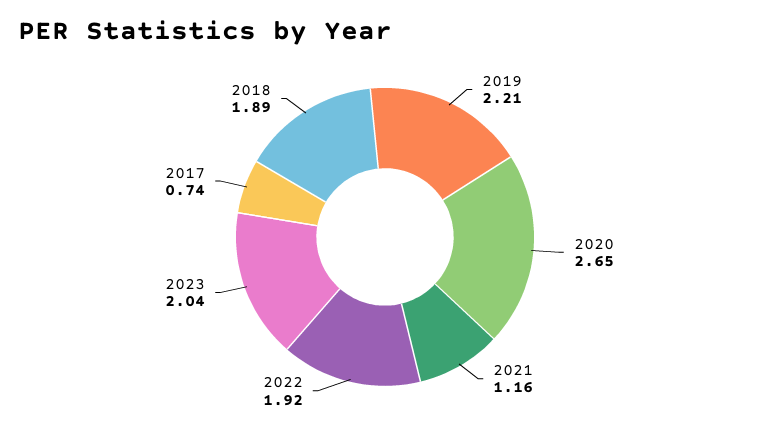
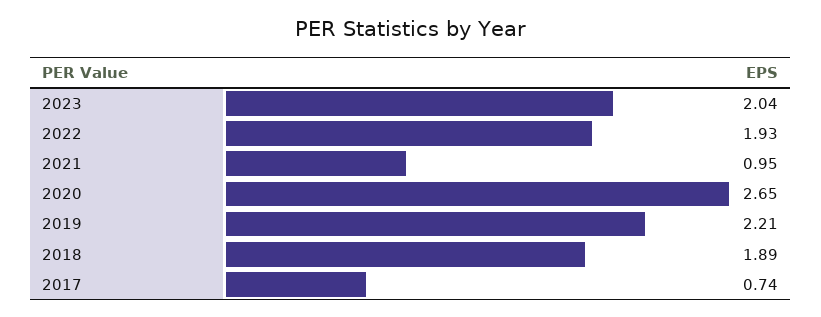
2021: 1.16 -> 0.95
2022: 1.92 -> 1.93

